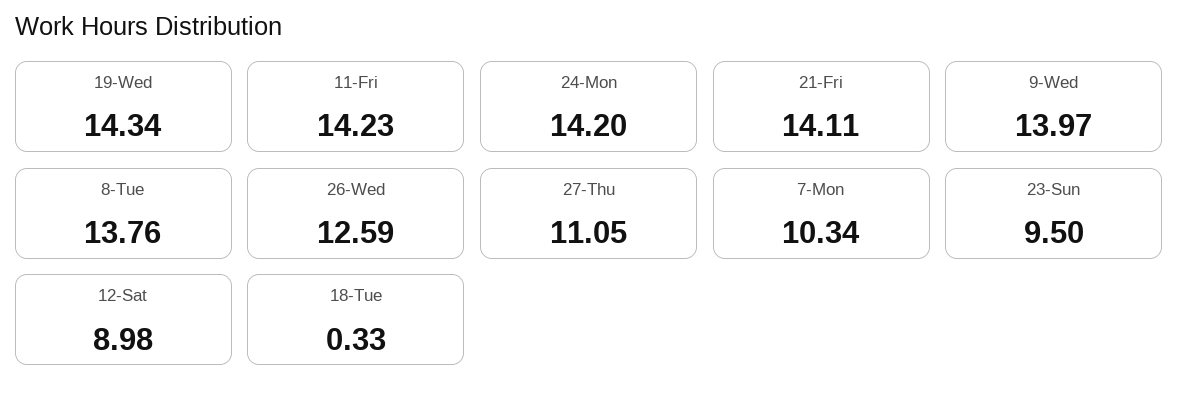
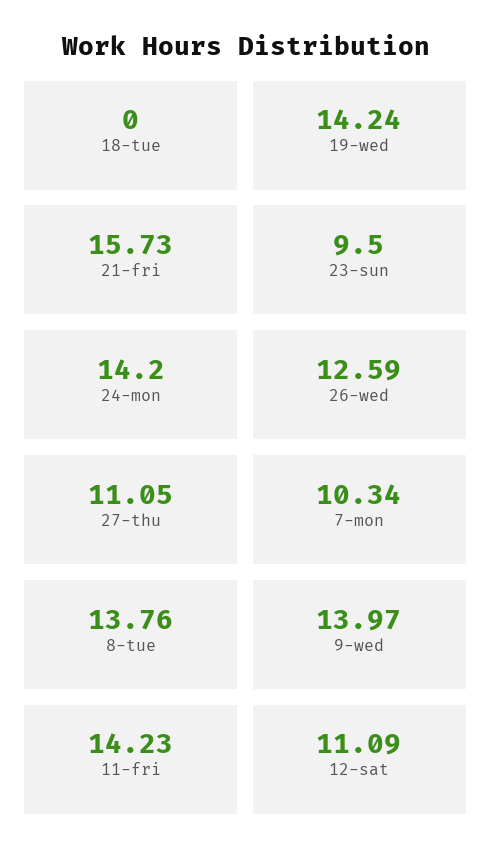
19-Wed: 14.34 -> 14.24
21-Fri: 14.11 -> 15.73
12-Sat: 8.98 -> 11.09
18-Tue: 0.33 -> 0

